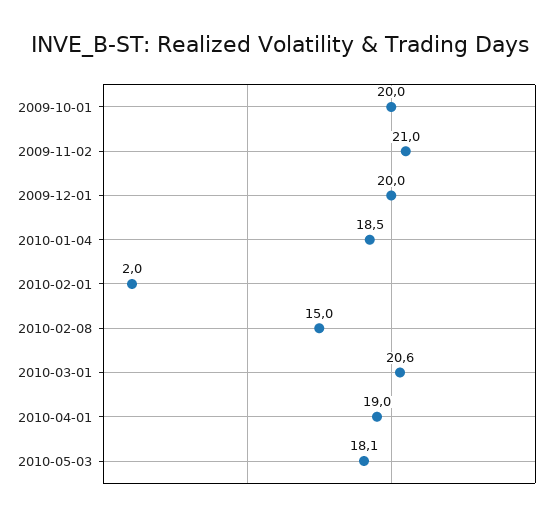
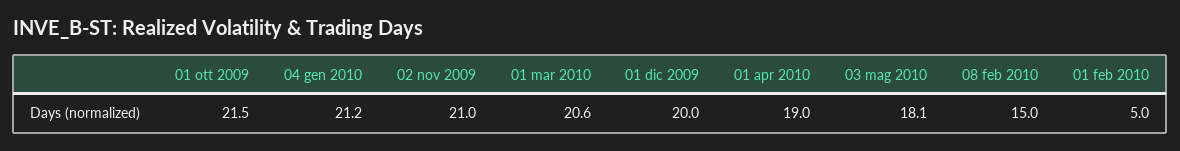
2009-10-01: 20 -> 21.5
2010-01-04: 18.5 -> 21.2
2010-02-01: 2 -> 5

